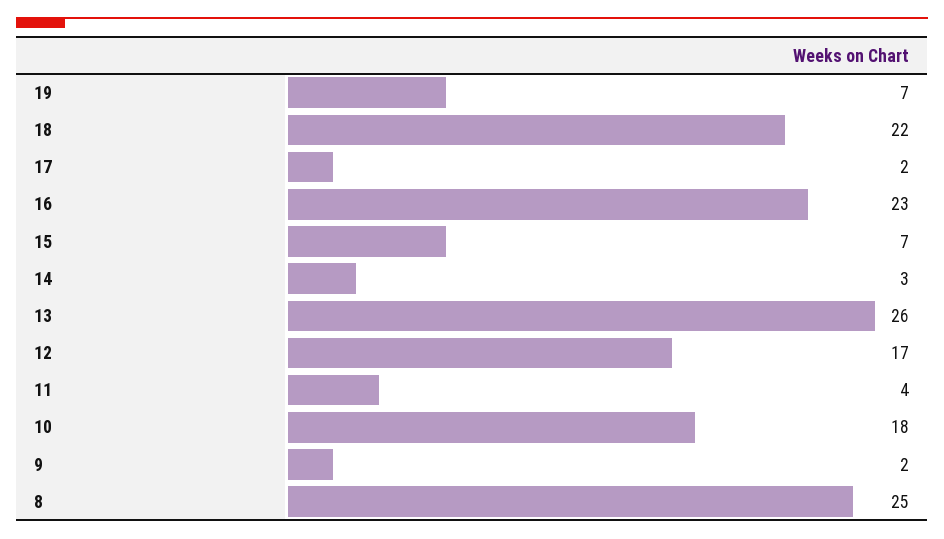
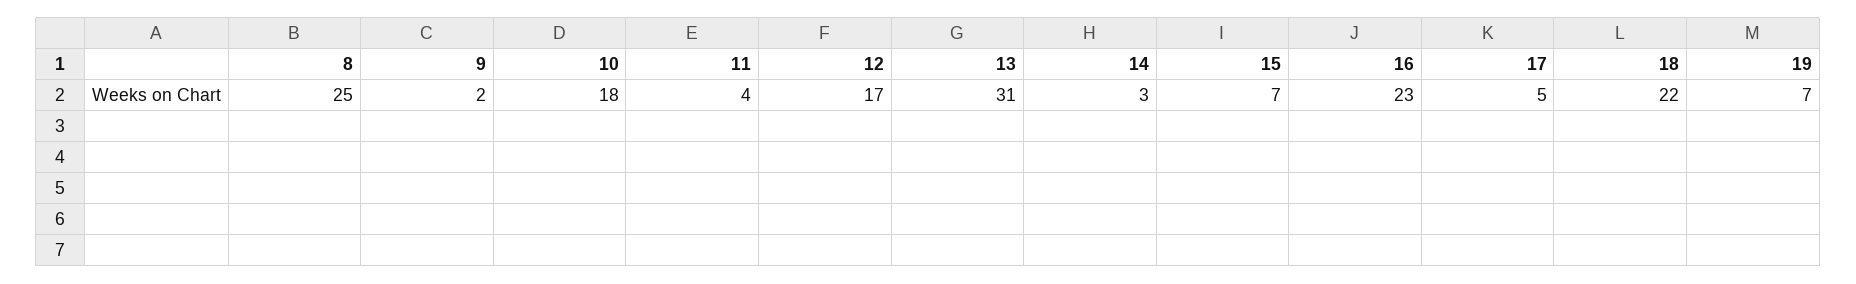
17: 2 -> 5
13: 26 -> 31

